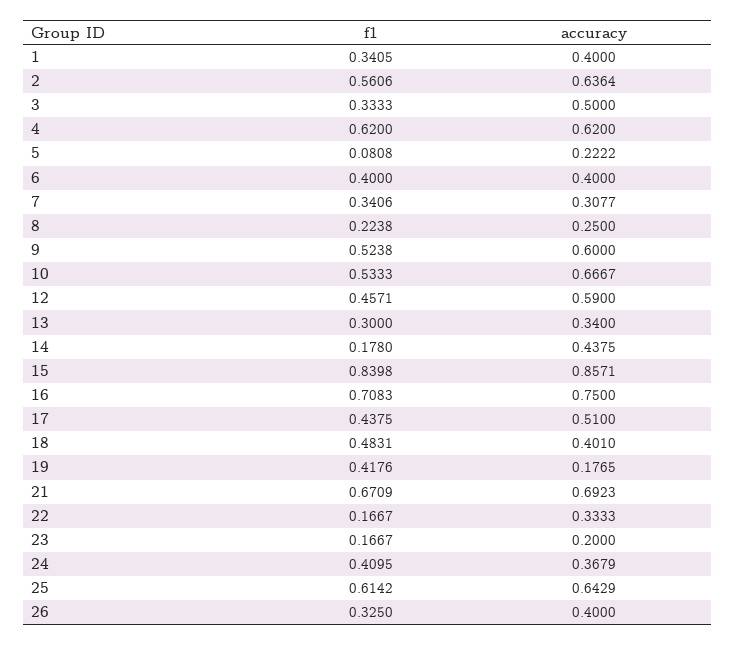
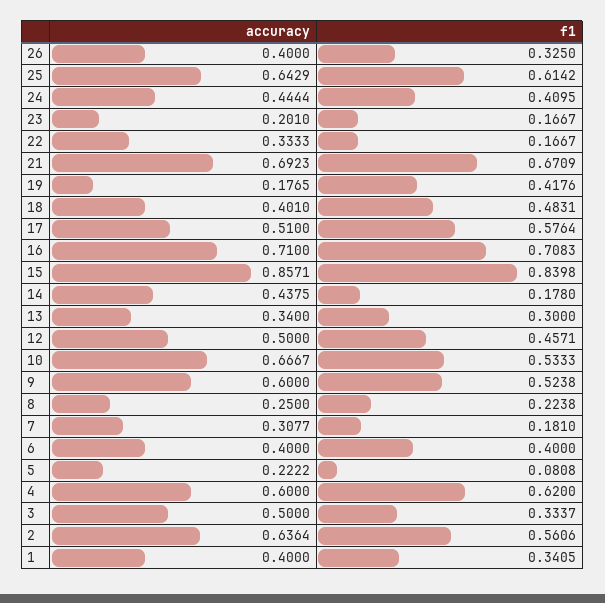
f1, 3: 0.3333 -> 0.3337
accuracy, 4: 0.62 -> 0.6
f1, 7: 0.3406 -> 0.181
accuracy, 12: 0.59 -> 0.5
accuracy, 16: 0.75 -> 0.71
f1, 17: 0.4375 -> 0.5764
accuracy, 23: 0.2 -> 0.201
accuracy, 24: 0.3679 -> 0.4444

